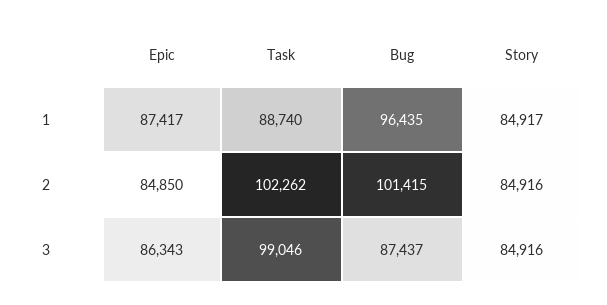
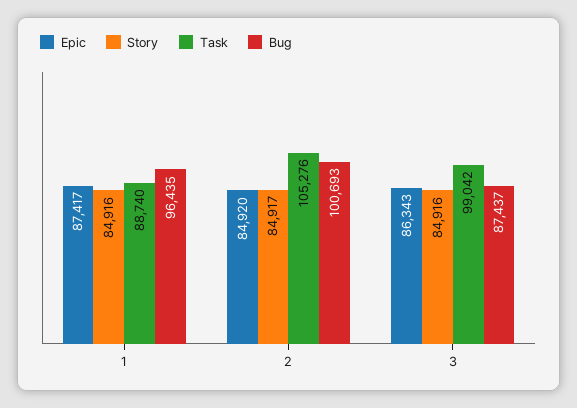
Story, 1: 84917 -> 84916
Epic, 2: 84850 -> 84920
Task, 2: 102262 -> 105276
Bug, 2: 101415 -> 100693
Story, 2: 84916 -> 84917
Task, 3: 99046 -> 99042

